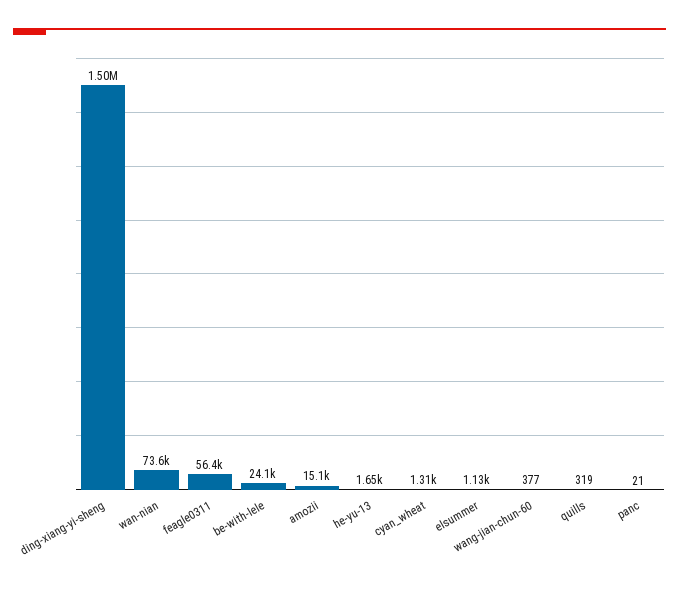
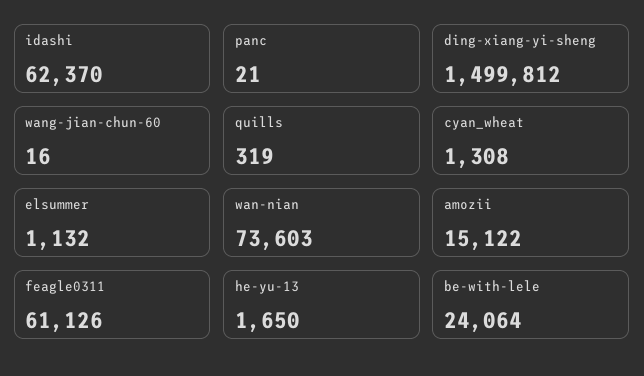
feagle0311: 56400 -> 61126
wang-jian-chun-60: 377 -> 16
idashi: none -> 62370

